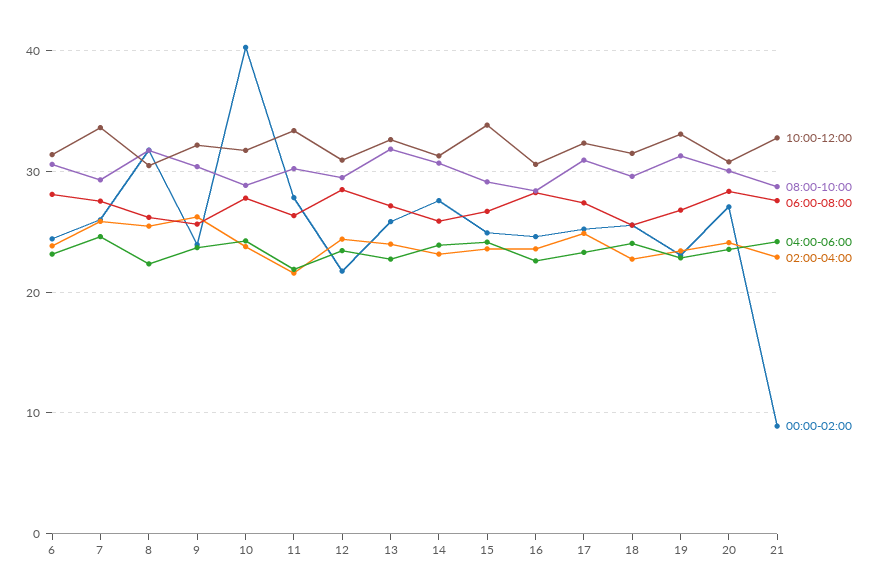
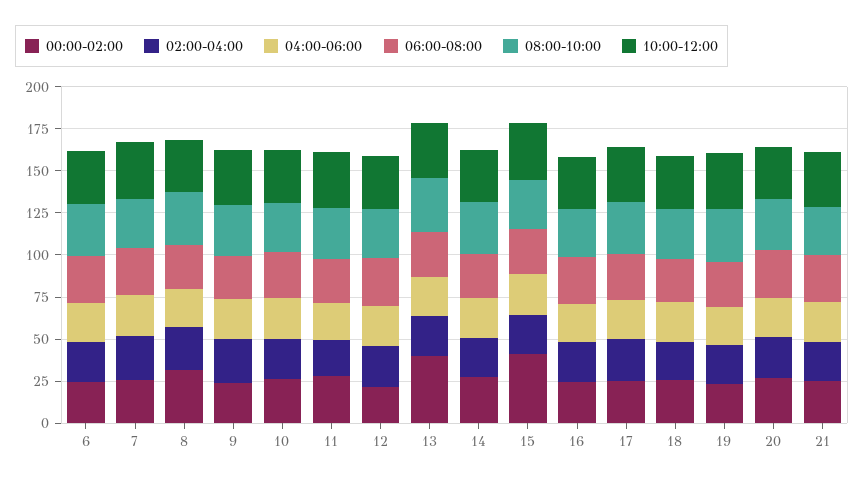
00:00-02:00, 10: 40 -> 25
00:00-02:00, 13: 26 -> 40
00:00-02:00, 15: 25 -> 40
00:00-02:00, 21: 9 -> 25

